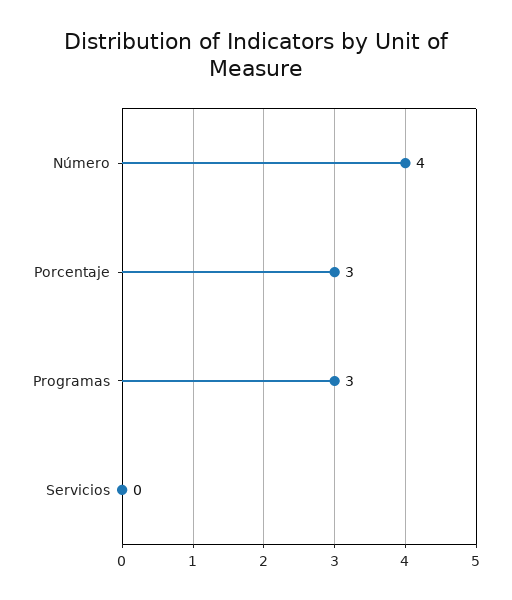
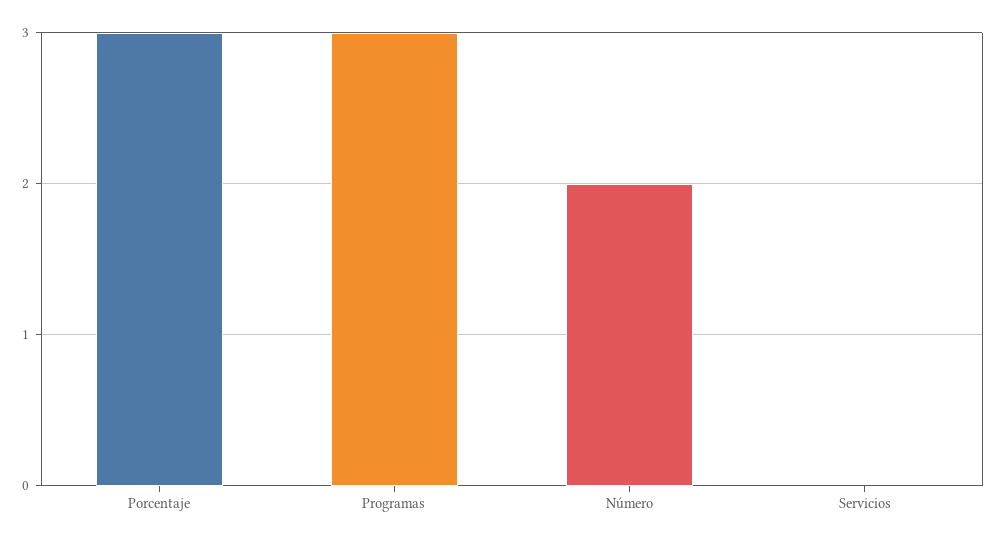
Número: 4 -> 2

